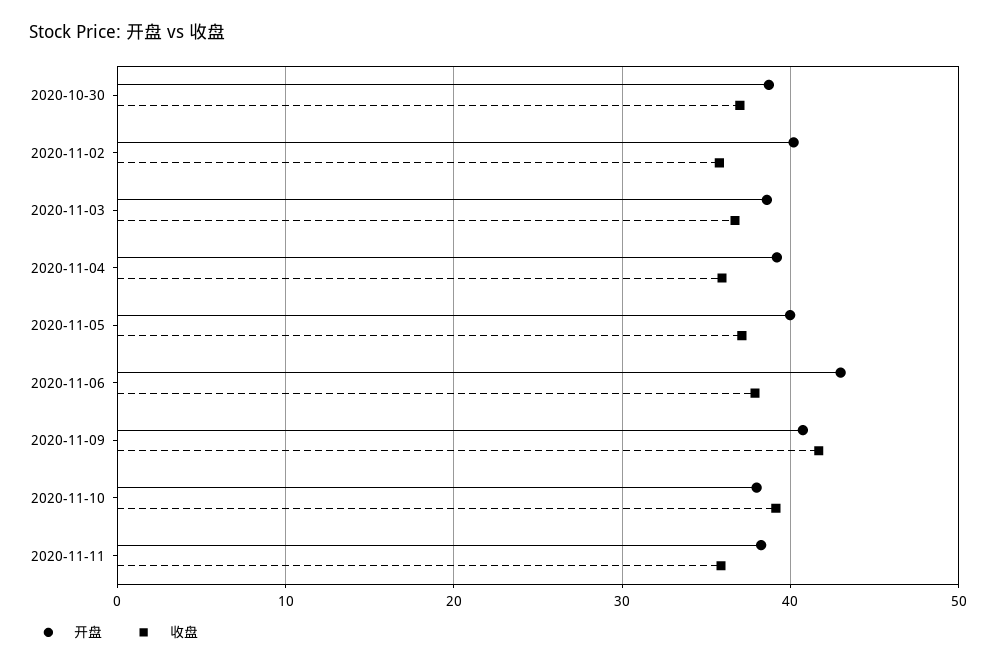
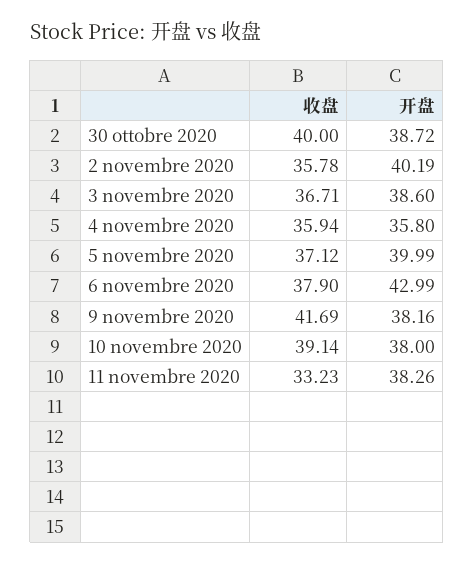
收盘, 2020-10-30: 37 -> 40
开盘, 2020-11-04: 39 -> 35.8
开盘, 2020-11-09: 41 -> 38.16
收盘, 2020-11-11: 36 -> 33.23

